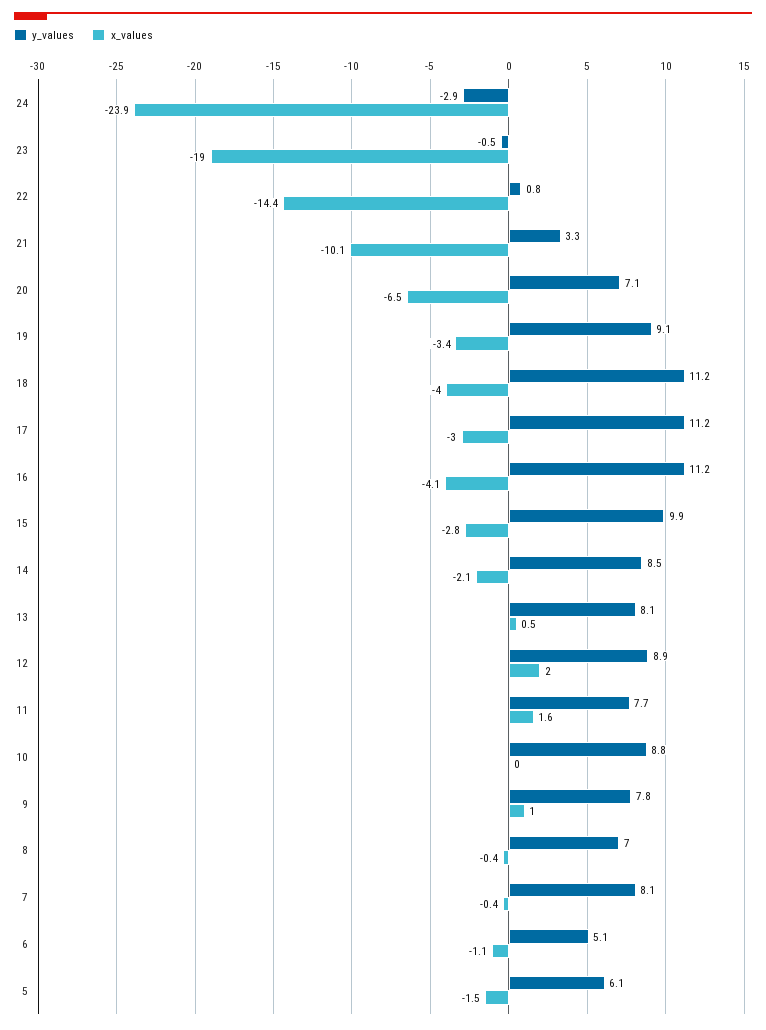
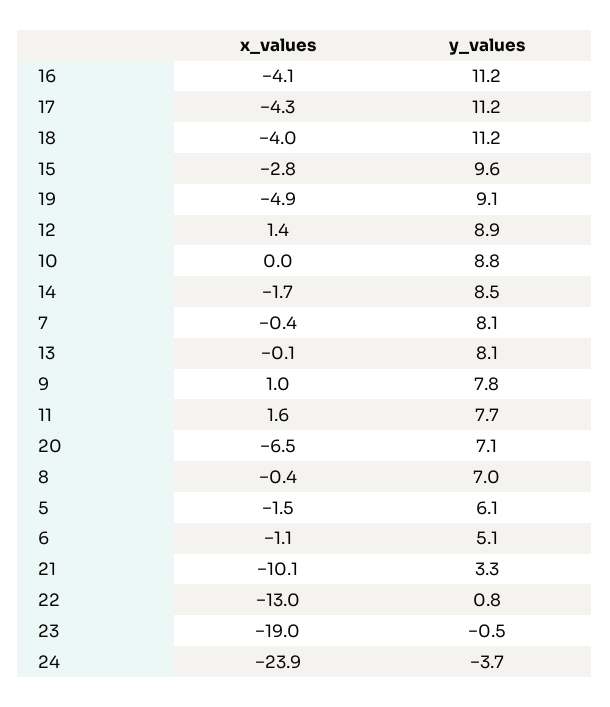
y_values, 24: -2.9 -> -3.7
x_values, 22: -14.4 -> -13
x_values, 19: -3.4 -> -4.9
x_values, 17: -3 -> -4.3
y_values, 15: 9.9 -> 9.6
x_values, 14: -2.1 -> -1.7
x_values, 13: 0.5 -> -0.1
x_values, 12: 2 -> 1.4

